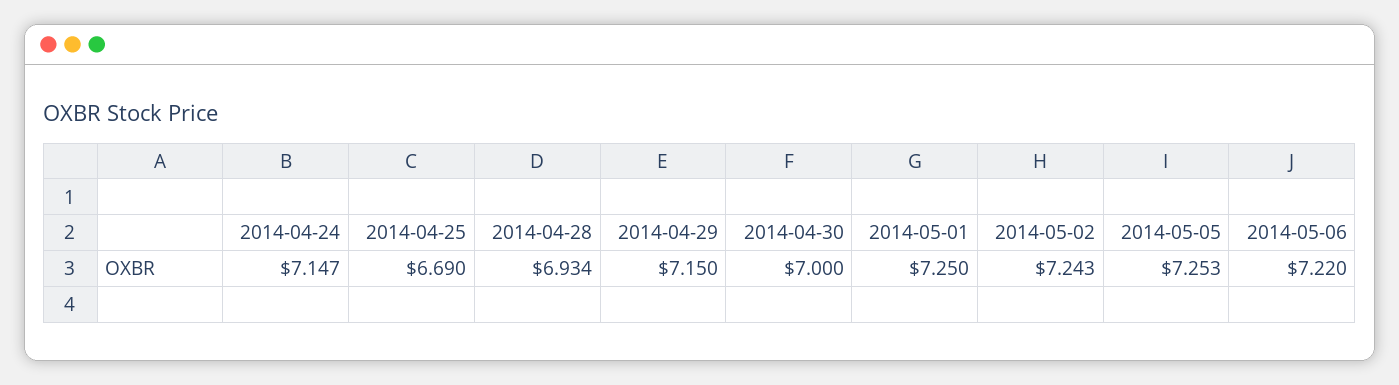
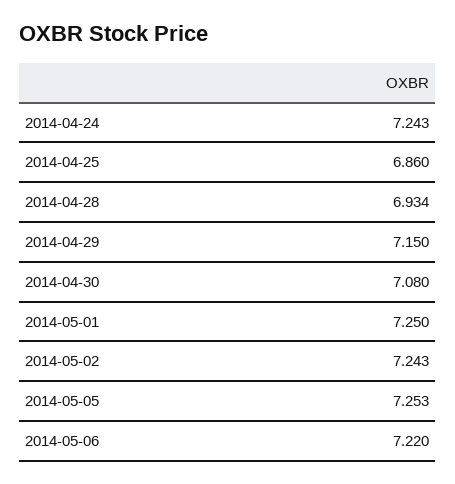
2014-04-24: 7.147 -> 7.243
2014-04-25: 6.69 -> 6.86
2014-04-30: 7 -> 7.08

